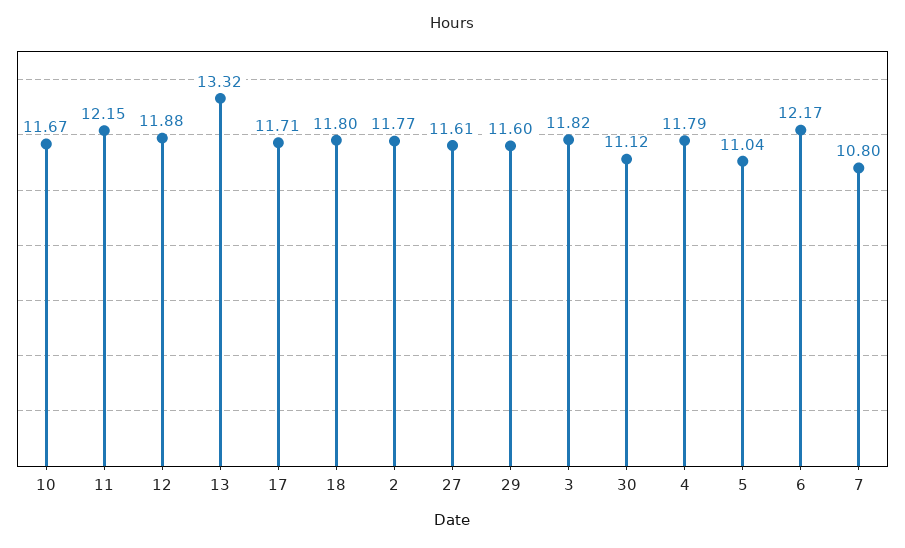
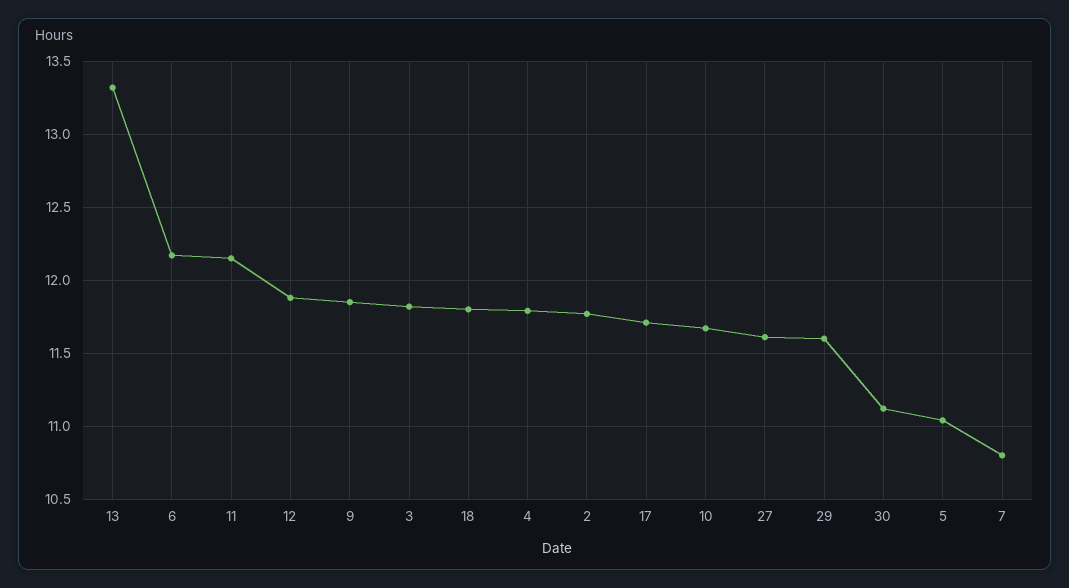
9: none -> 11.85

